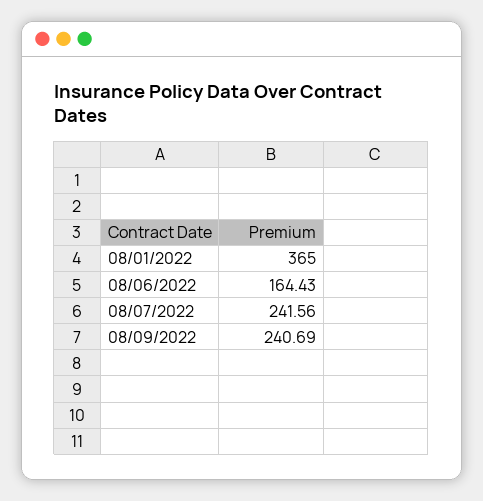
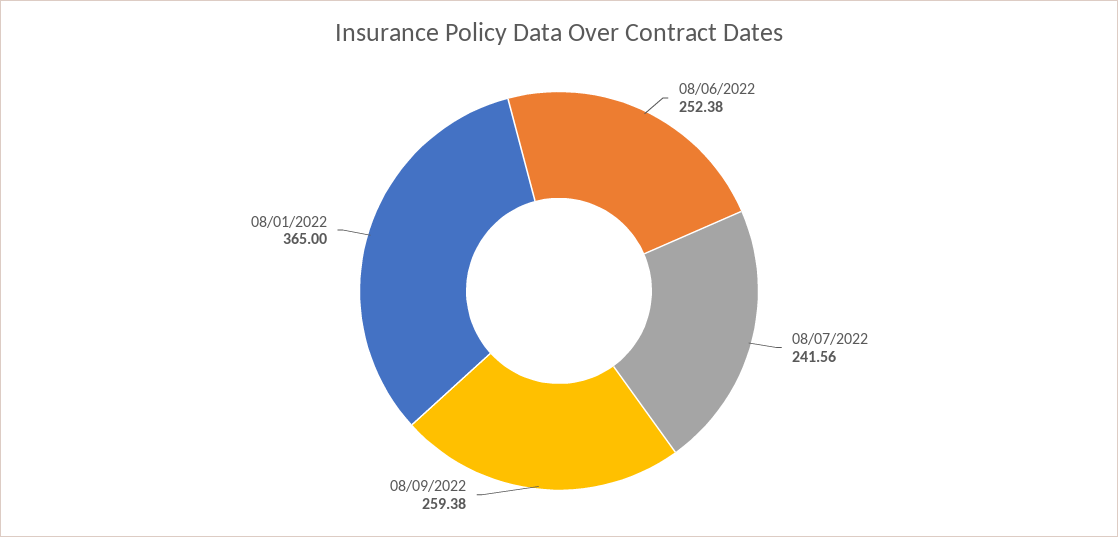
08/06/2022: 164.43 -> 252.38
08/09/2022: 240.69 -> 259.38

